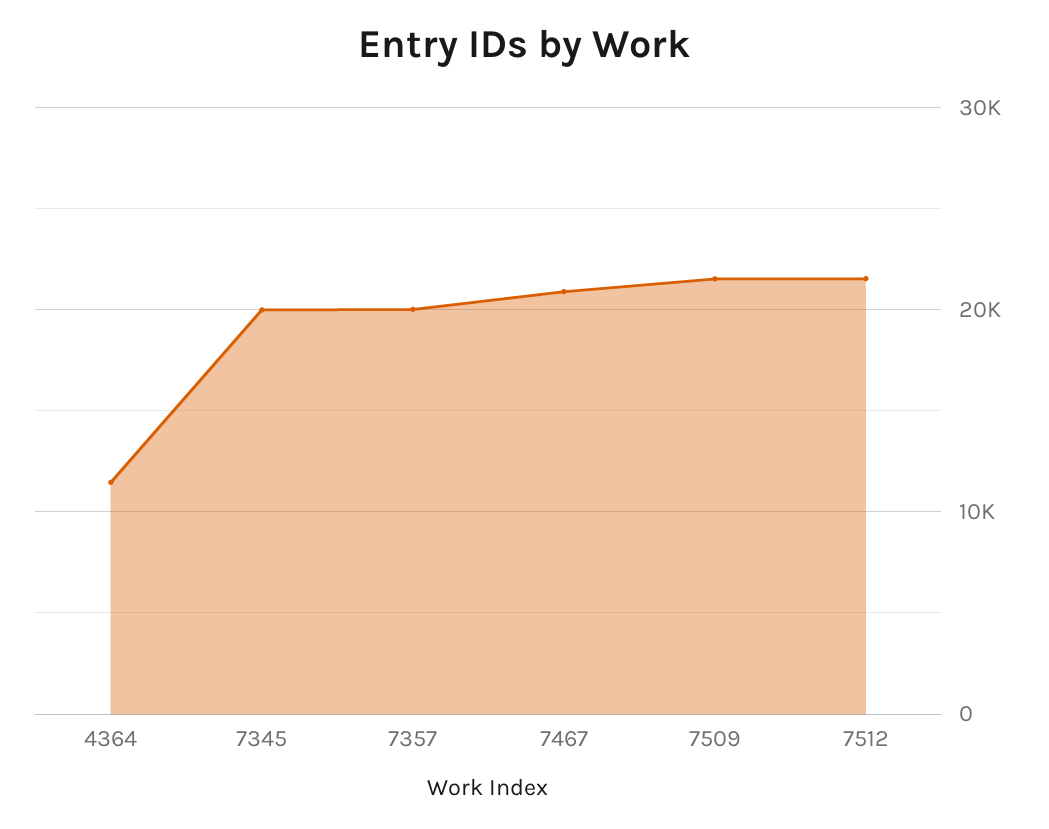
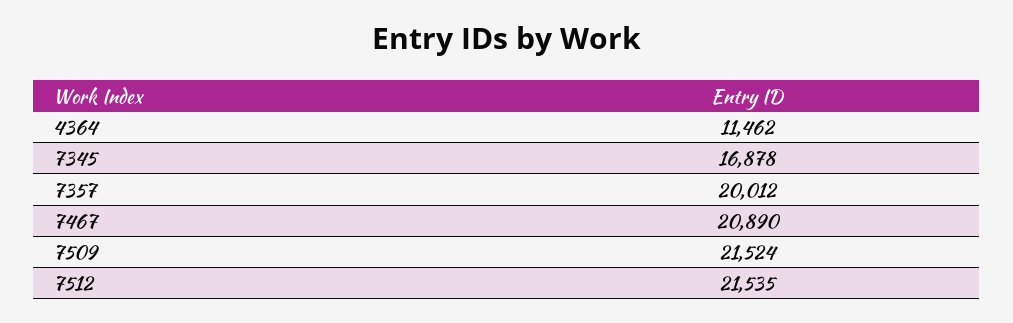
7345: 20000 -> 16878

